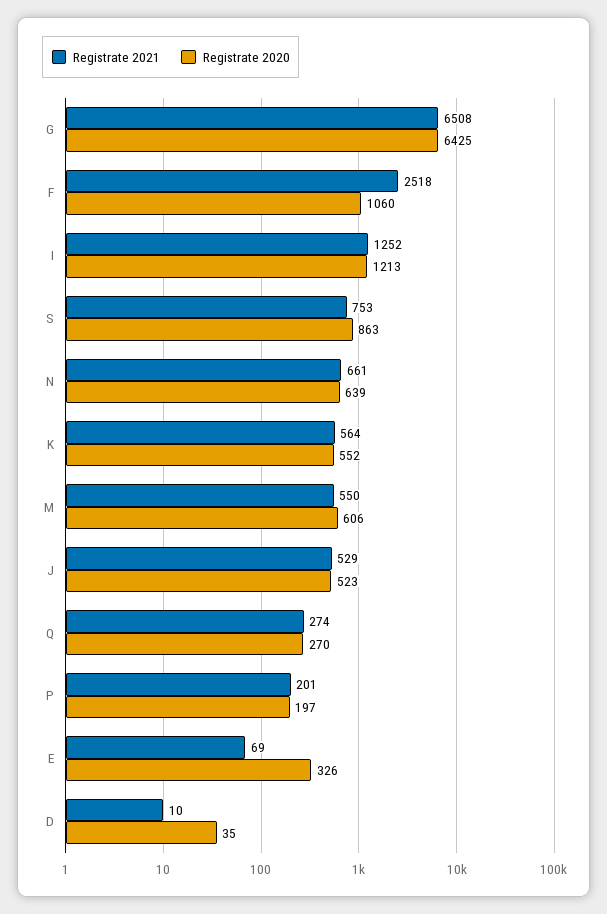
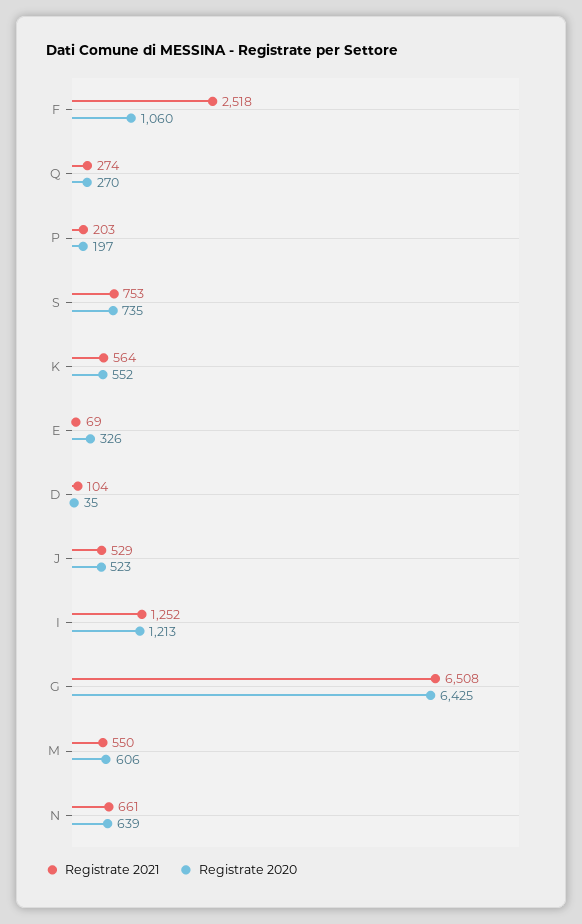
Registrate 2020, S: 863 -> 735
Registrate 2021, P: 201 -> 203
Registrate 2021, D: 10 -> 104

